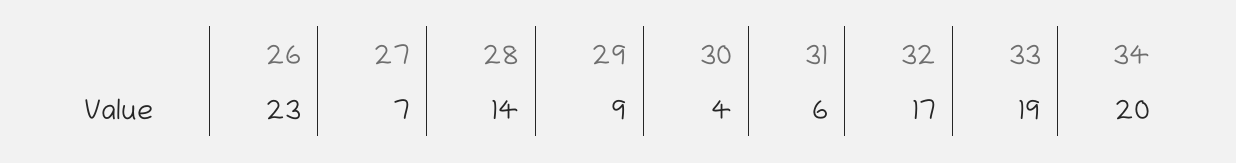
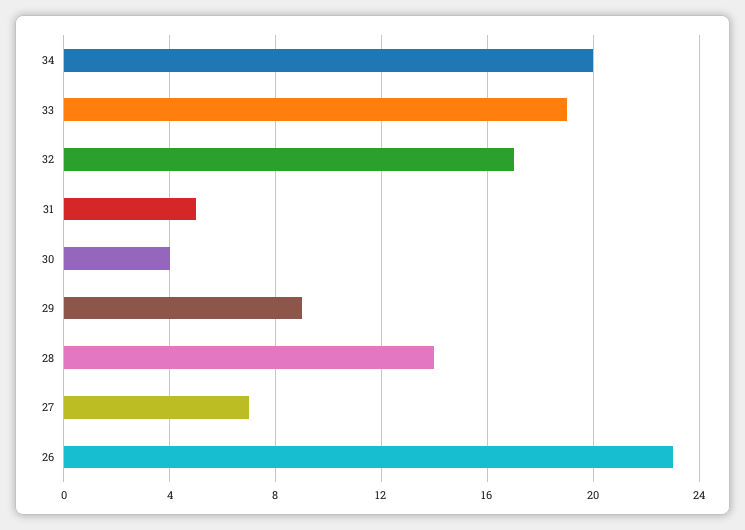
31: 6 -> 5

